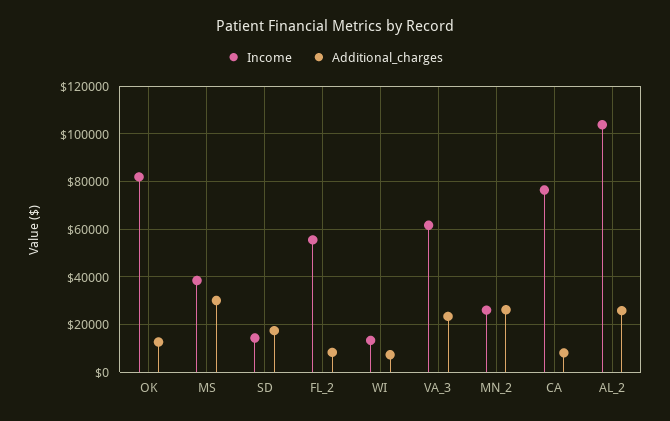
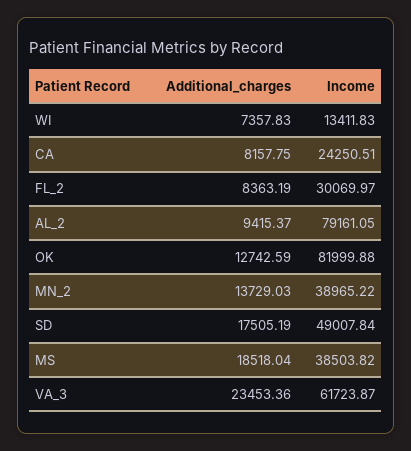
Additional_charges, MS: 30000 -> 18518.04
Income, SD: 15000 -> 49007.84
Income, FL_2: 55000 -> 30069.97
Income, MN_2: 25000 -> 38965.22
Additional_charges, MN_2: 25000 -> 13729.03
Income, CA: 75000 -> 24250.51
Income, AL_2: 105000 -> 79161.05
Additional_charges, AL_2: 25000 -> 9415.37

